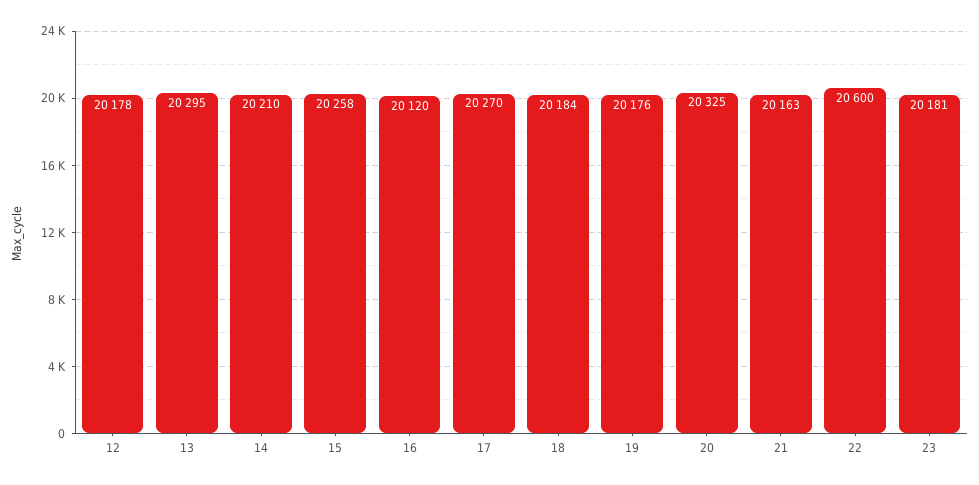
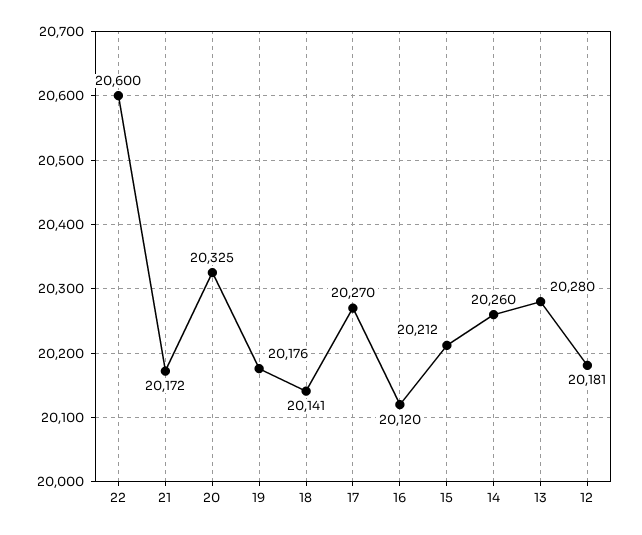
12: 20178 -> 20181
13: 20295 -> 20280
14: 20210 -> 20260
15: 20258 -> 20212
18: 20184 -> 20141
21: 20163 -> 20172
23: 20181 -> none

